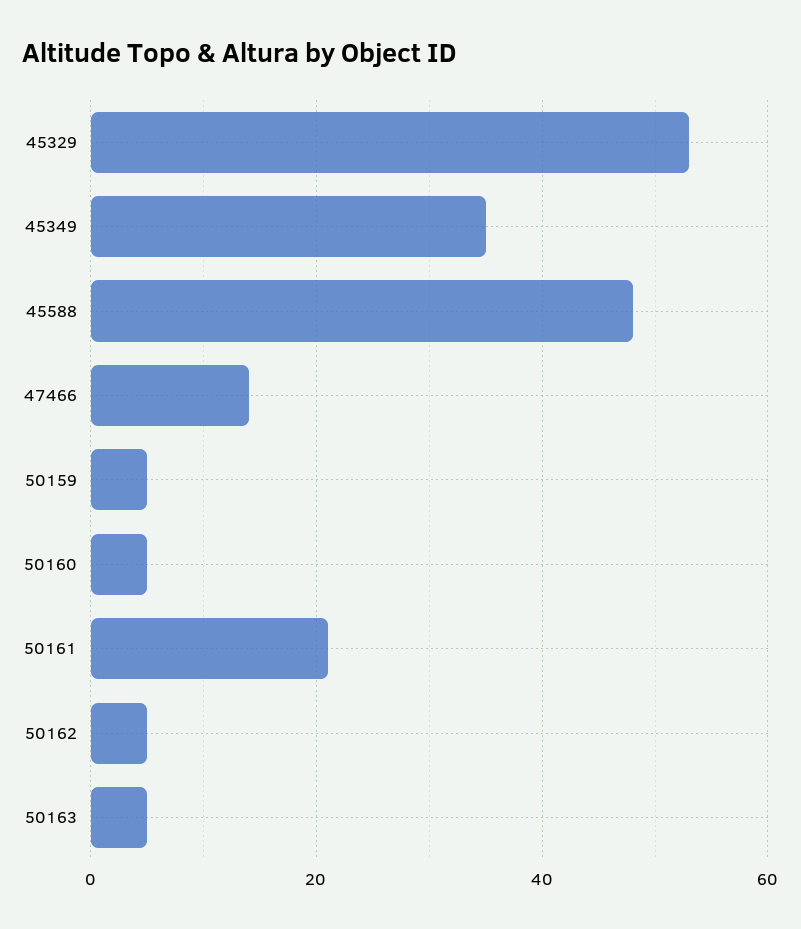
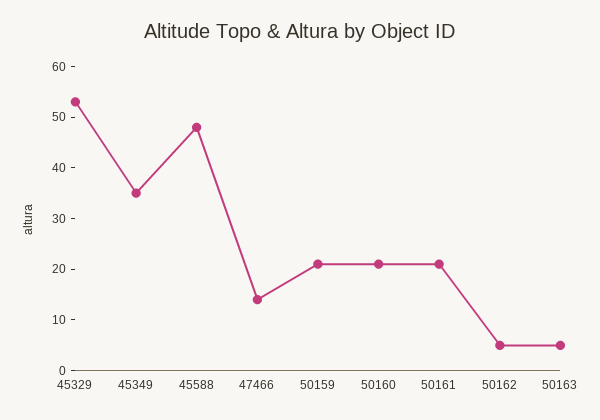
50159: 5 -> 20
50160: 5 -> 20

